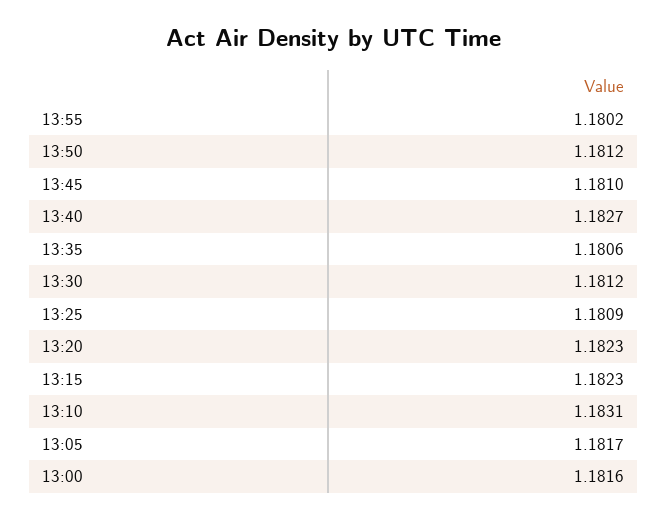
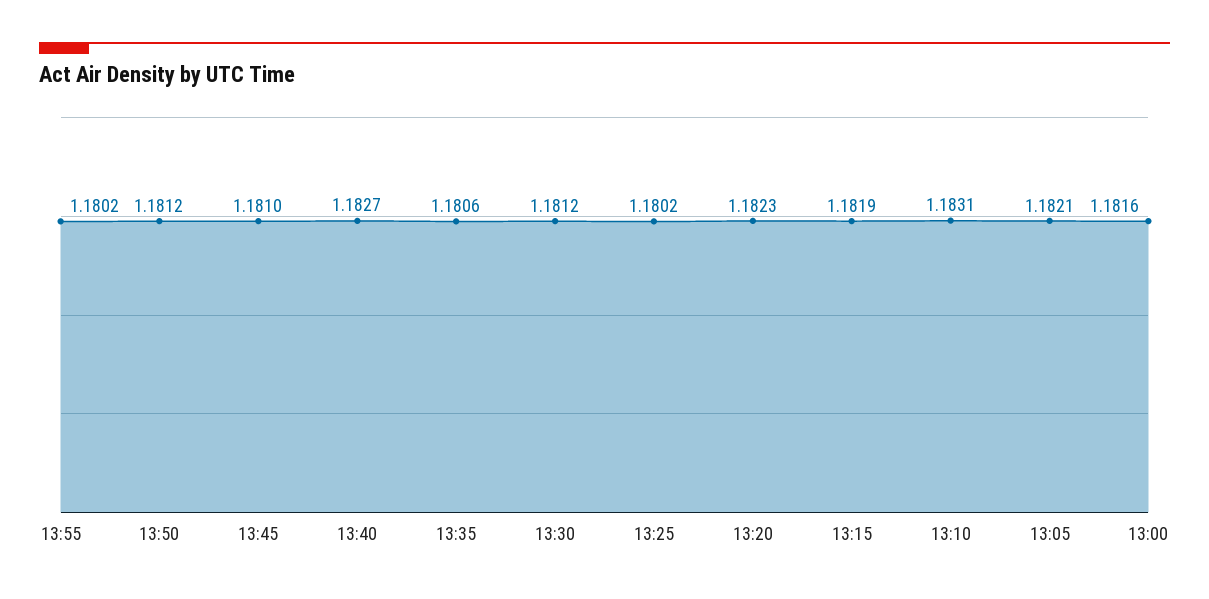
13:25: 1.1809 -> 1.1802
13:15: 1.1823 -> 1.1819
13:05: 1.1817 -> 1.1821

